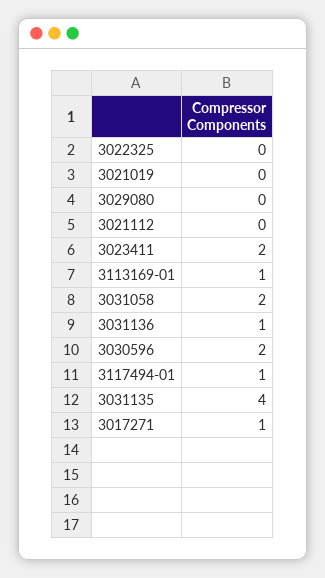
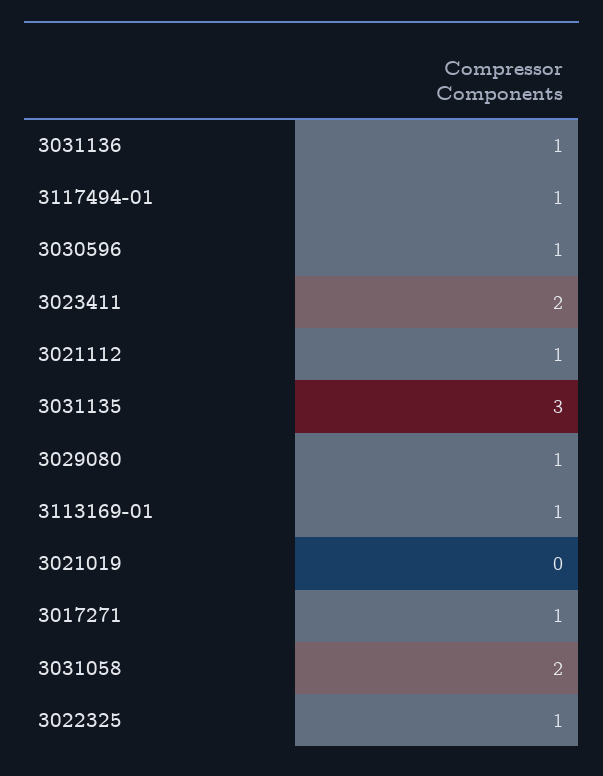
3022325: 0 -> 1
3029080: 0 -> 1
3021112: 0 -> 1
3030596: 2 -> 1
3031135: 4 -> 3

